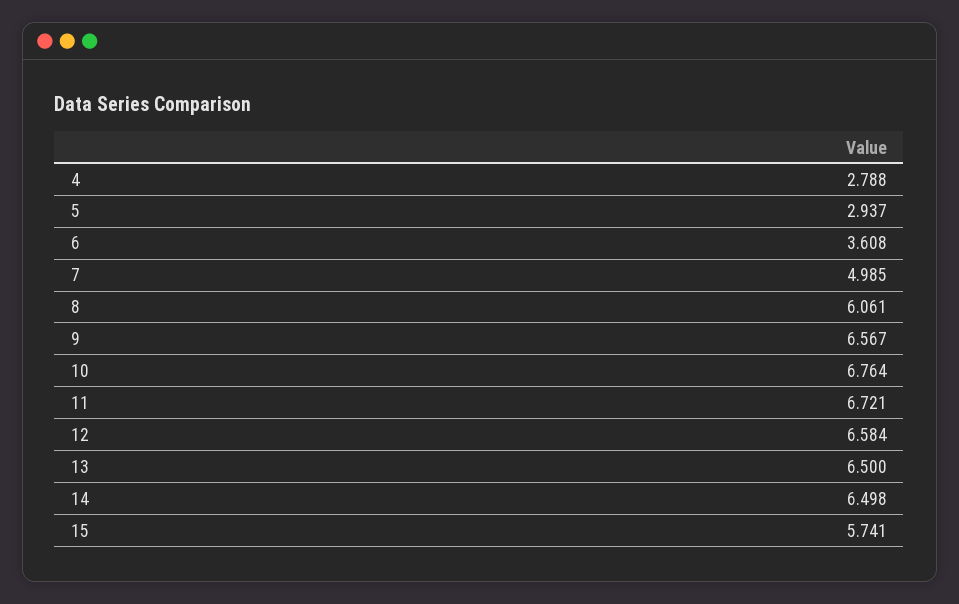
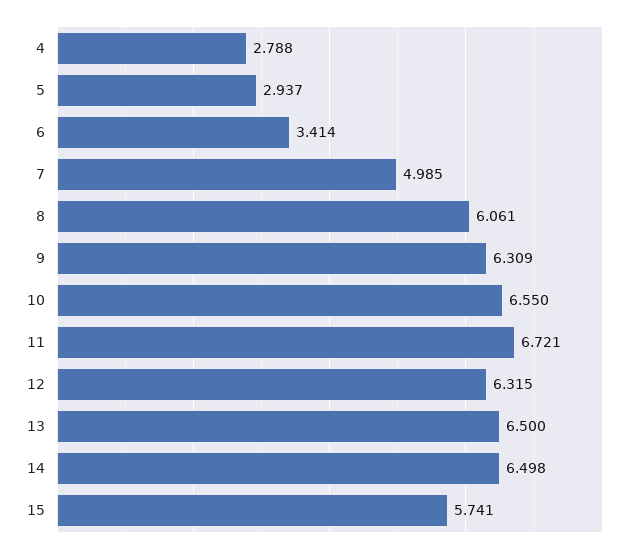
6: 3.608 -> 3.414
9: 6.567 -> 6.309
10: 6.764 -> 6.55
12: 6.584 -> 6.315

